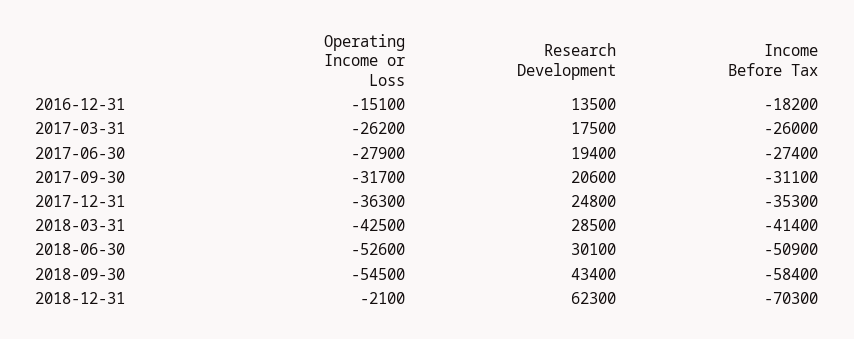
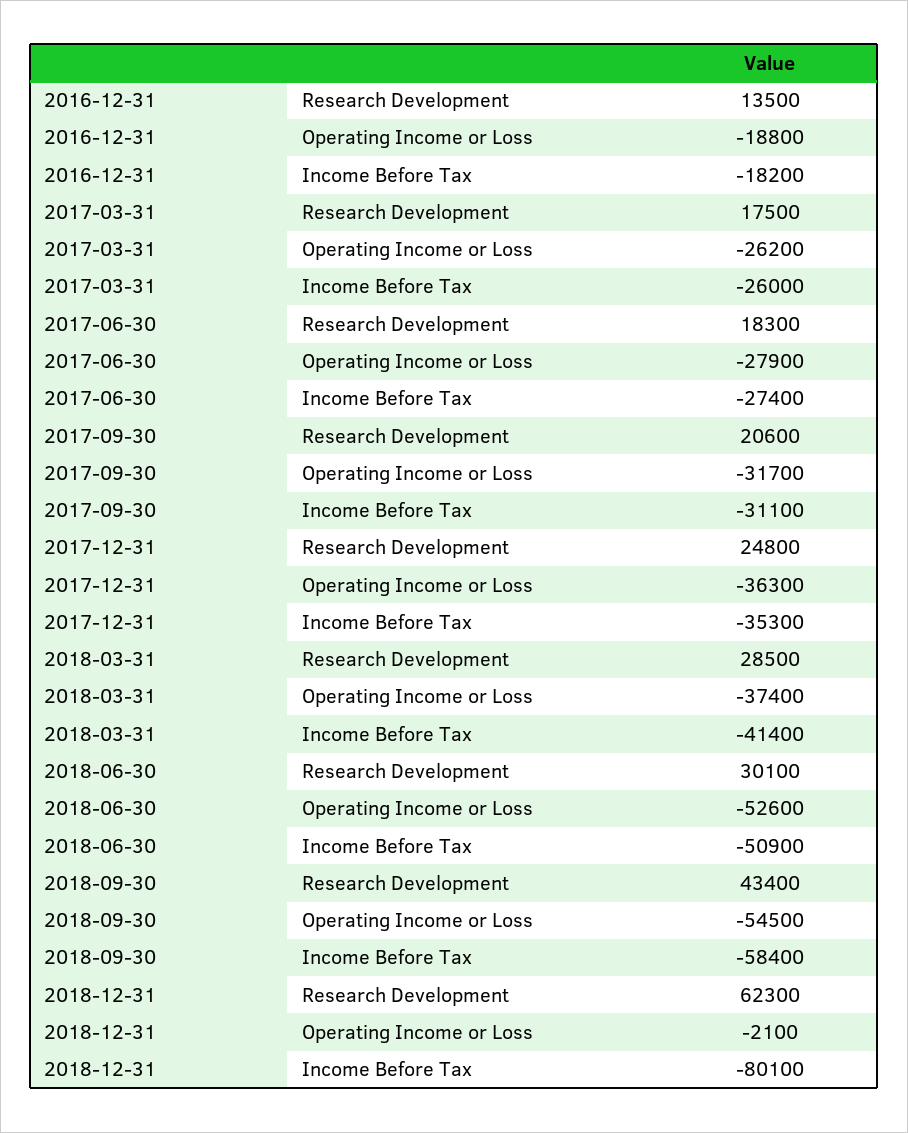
Operating Income or Loss, 2016-12-31: -15100 -> -18800
Research Development, 2017-06-30: 19400 -> 18300
Operating Income or Loss, 2018-03-31: -42500 -> -37400
Income Before Tax, 2018-12-31: -70300 -> -80100

